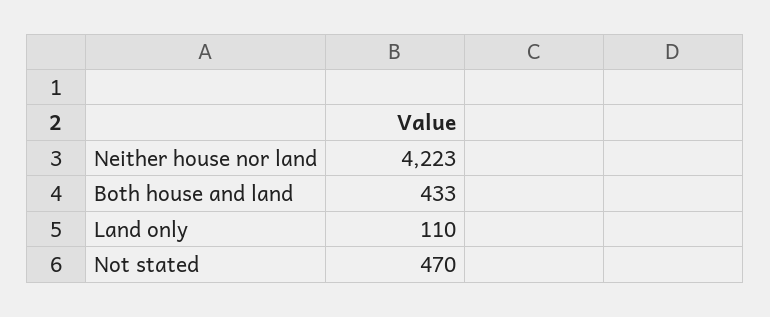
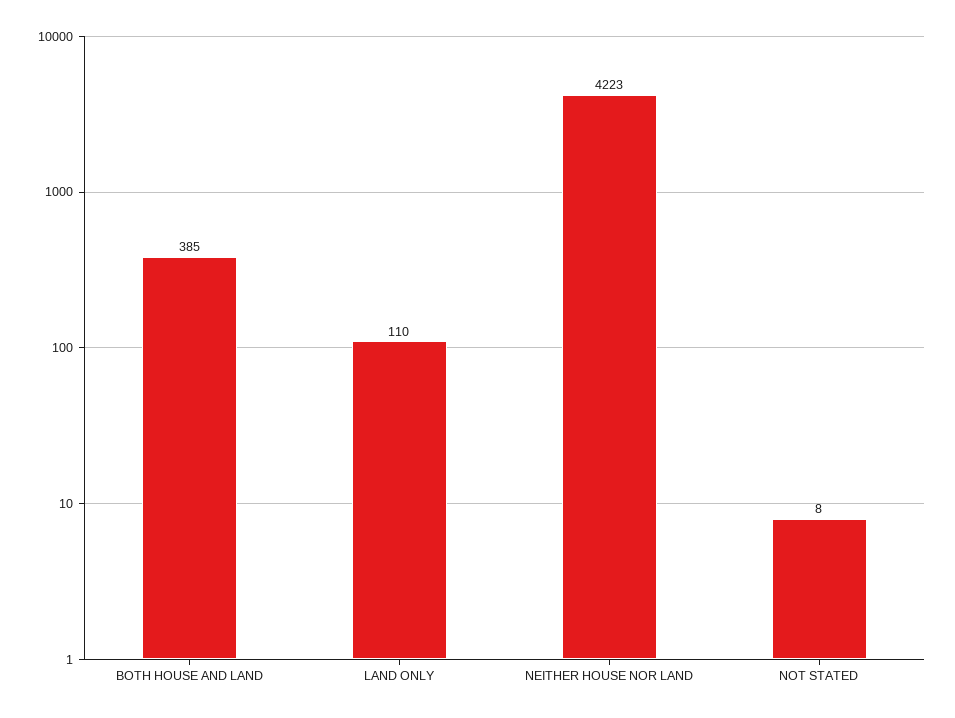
Both house and land: 433 -> 385
Not stated: 470 -> 8

